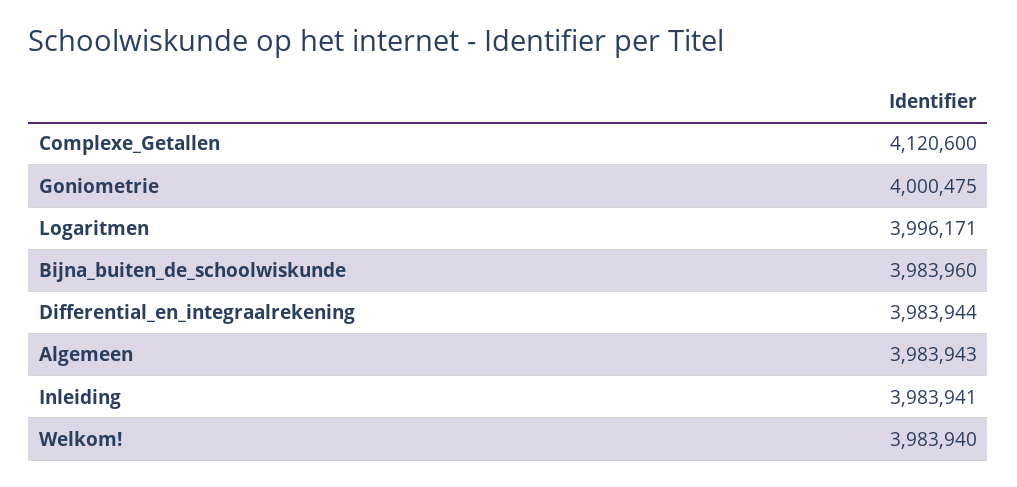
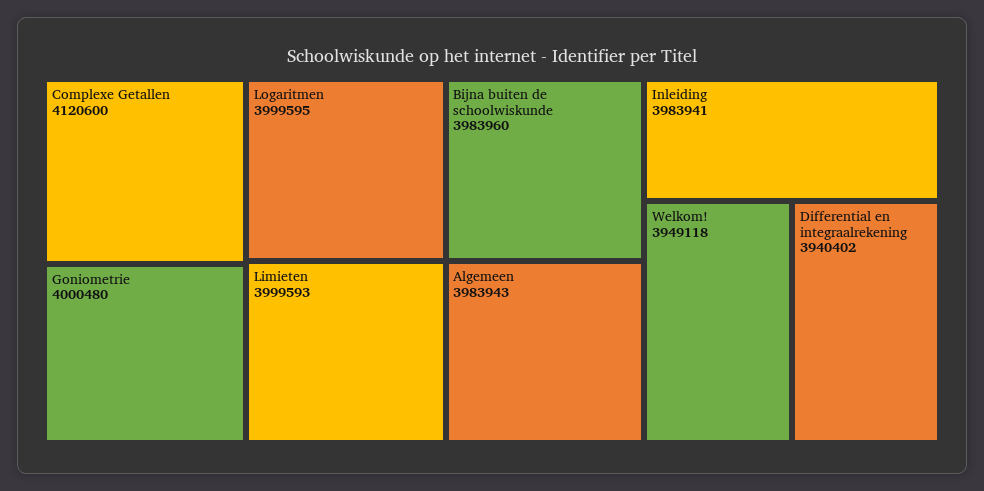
Goniometrie: 4000475 -> 4000480
Logaritmen: 3996171 -> 3999595
Differential_en_integraalrekening: 3983944 -> 3940402
Welkom!: 3983940 -> 3949118
Limieten: none -> 3999593

